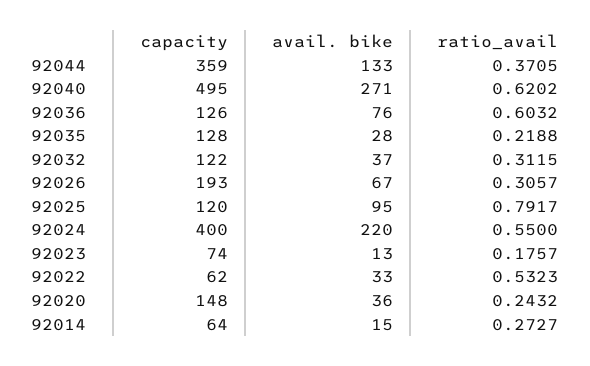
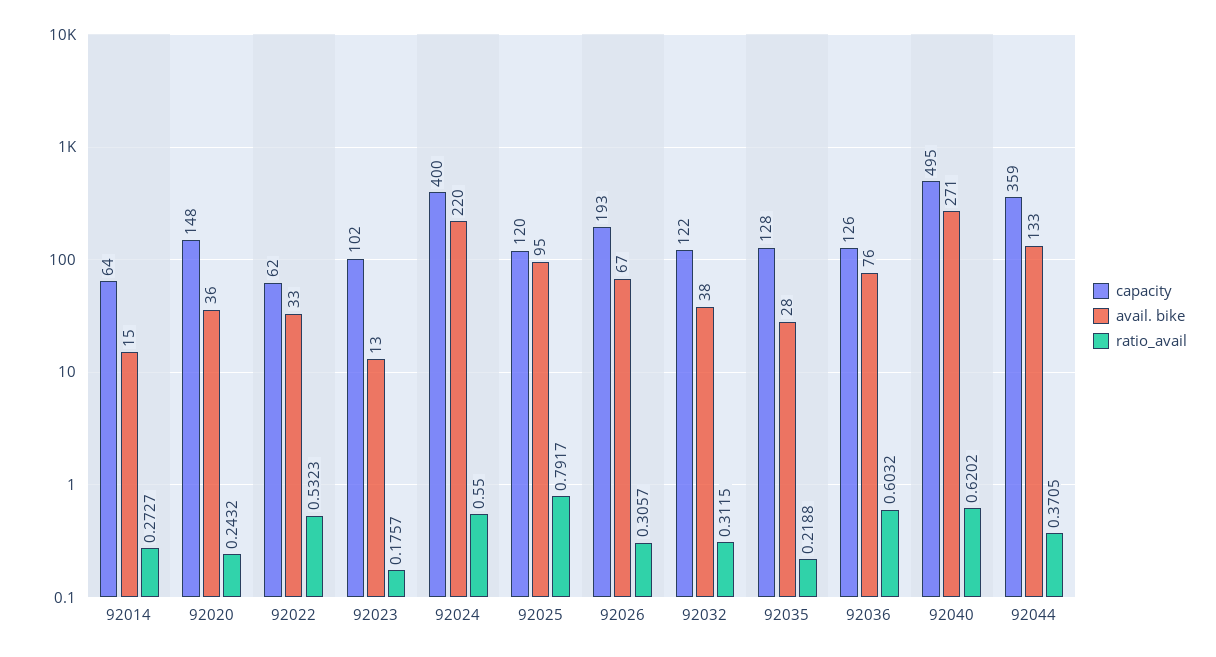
avail. bike, 92032: 37 -> 38
capacity, 92023: 74 -> 102

